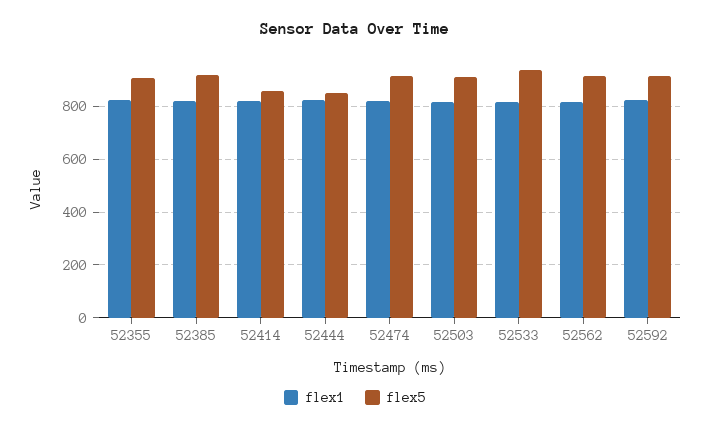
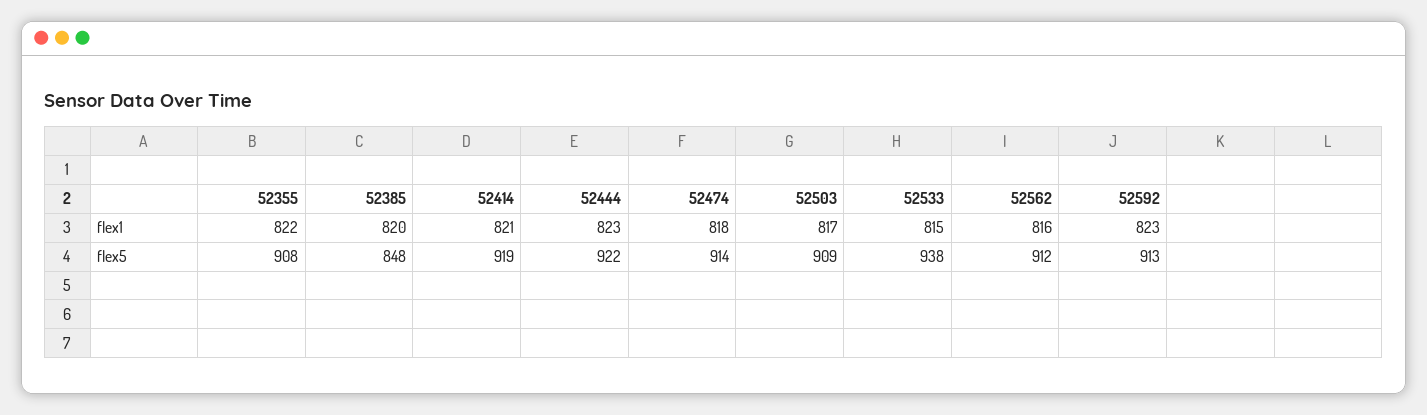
flex5, 52385: 925 -> 848
flex5, 52414: 850 -> 919
flex5, 52444: 850 -> 922

